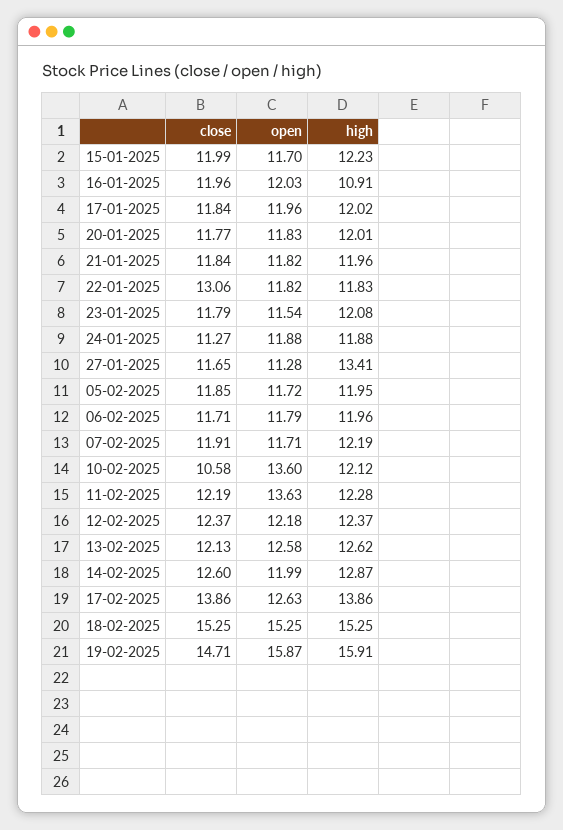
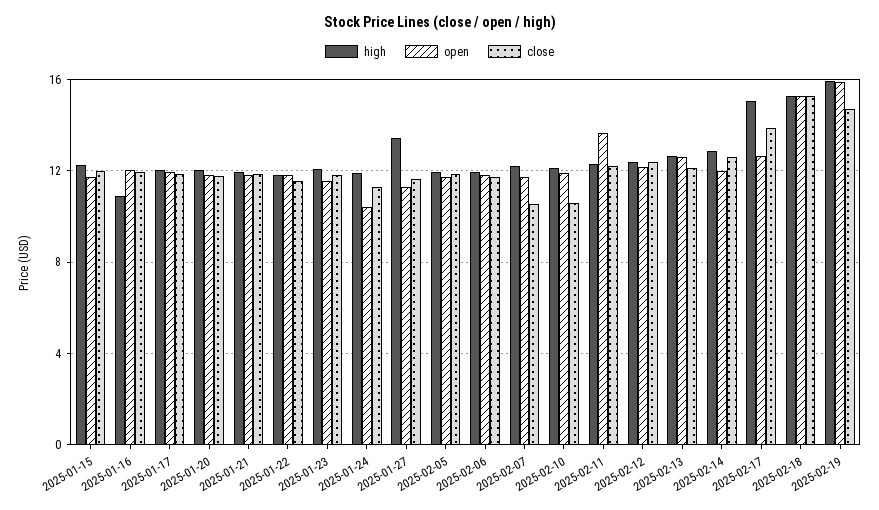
close, 22-01-2025: 13.06 -> 11.5
open, 24-01-2025: 11.88 -> 10.5
close, 07-02-2025: 11.91 -> 10.5
open, 10-02-2025: 13.6 -> 12
high, 17-02-2025: 13.86 -> 15

